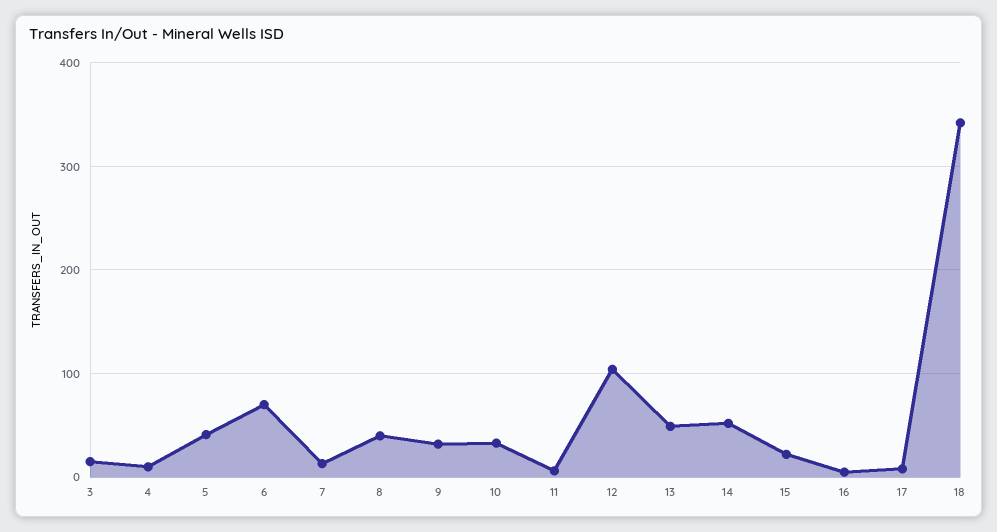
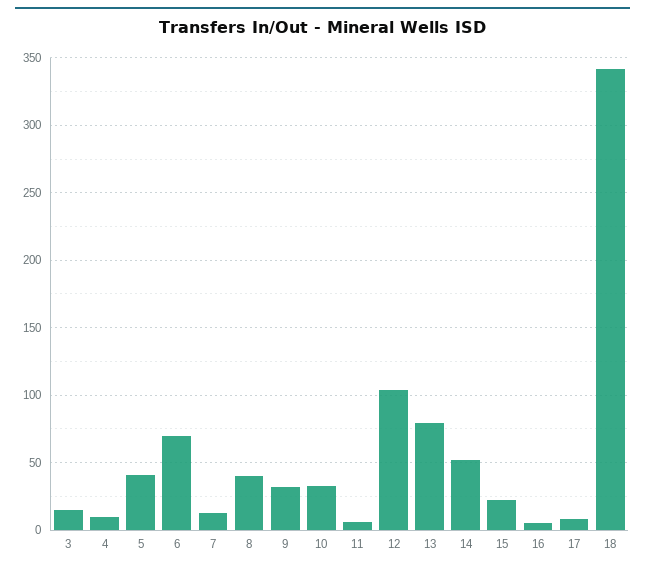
13: 50 -> 80

